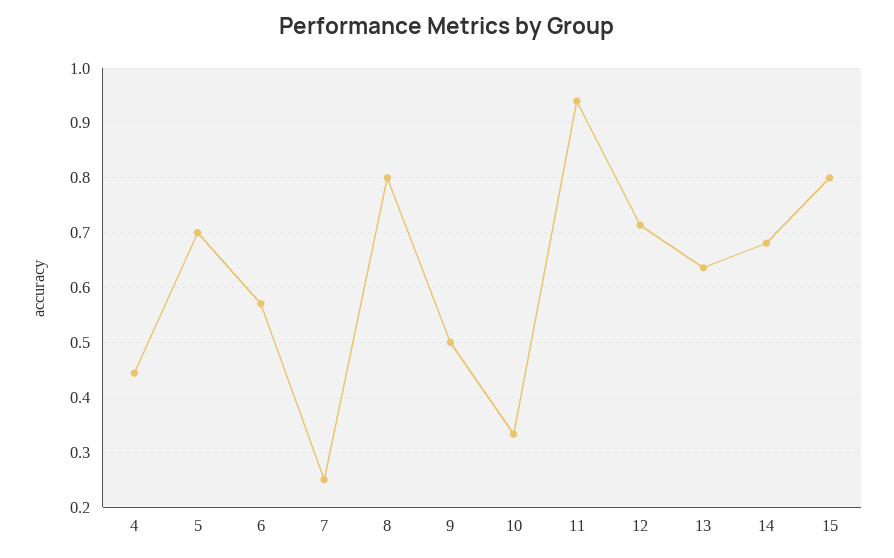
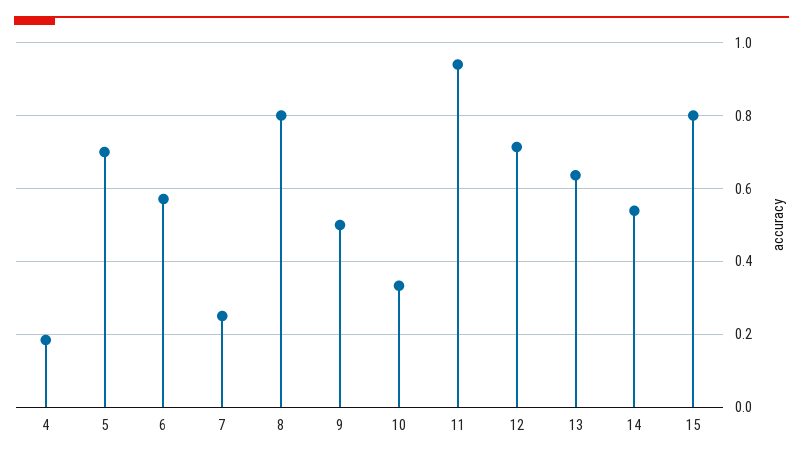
4: 0.44 -> 0.18
14: 0.68 -> 0.54

